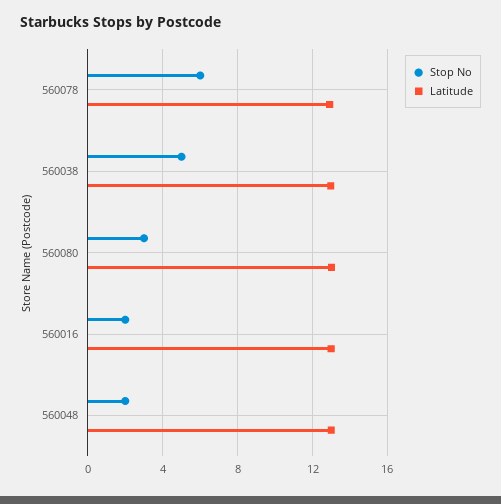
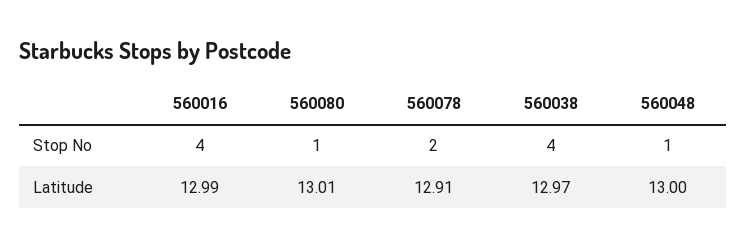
Stop No, 560078: 6 -> 2
Stop No, 560038: 5 -> 4
Stop No, 560080: 3 -> 1
Stop No, 560016: 2 -> 4
Stop No, 560048: 2 -> 1

